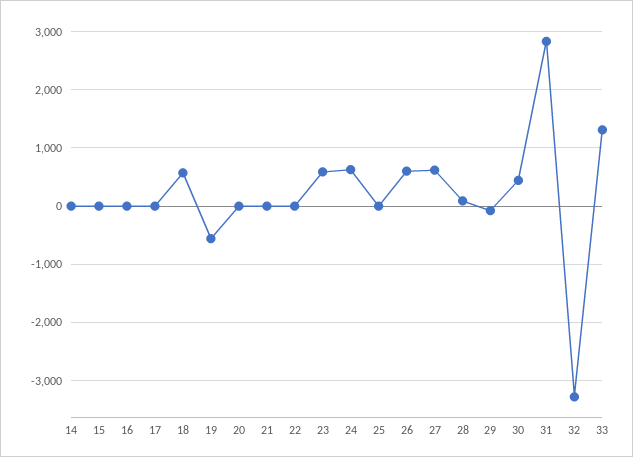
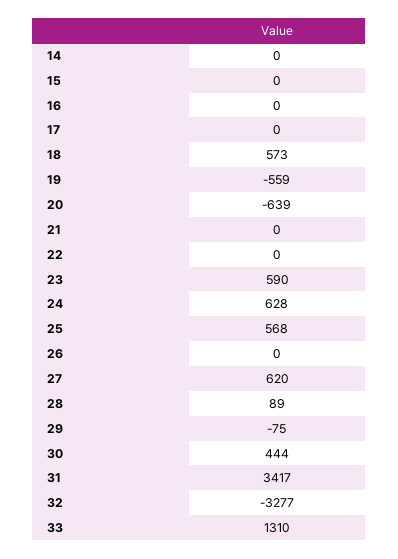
20: 0 -> -639
25: 0 -> 568
26: 600 -> 0
31: 2800 -> 3417

